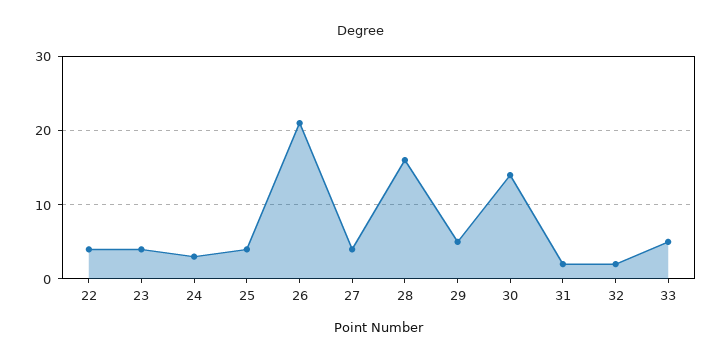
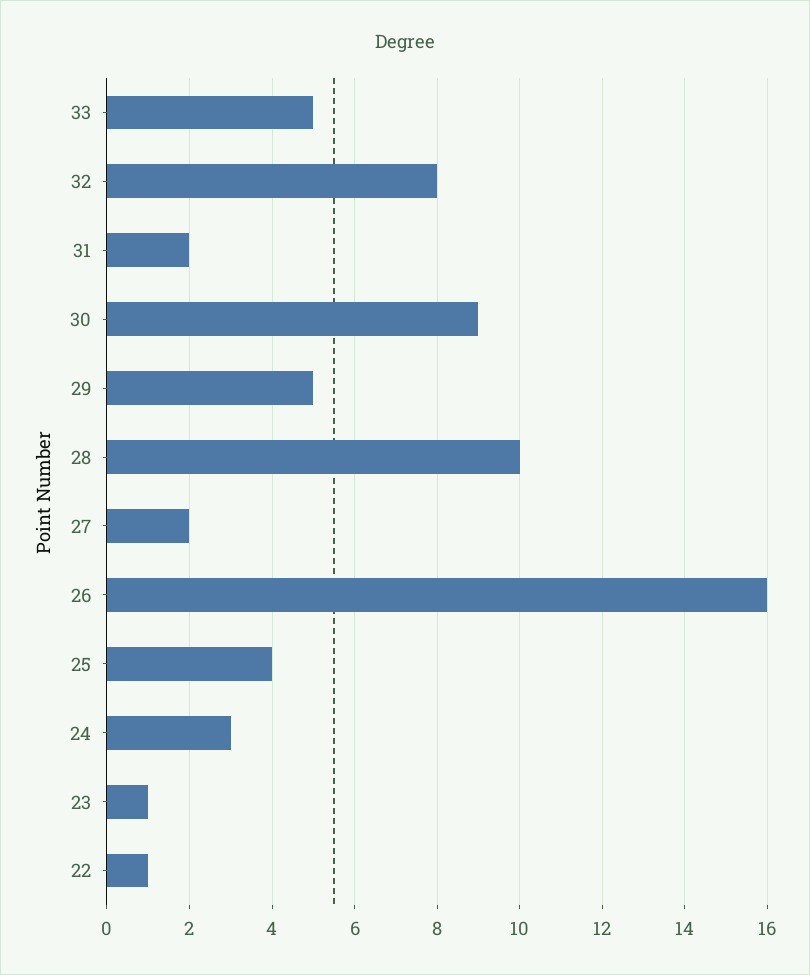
22: 4 -> 1
23: 4 -> 1
26: 21 -> 16
27: 4 -> 2
28: 16 -> 10
30: 14 -> 9
32: 2 -> 8

